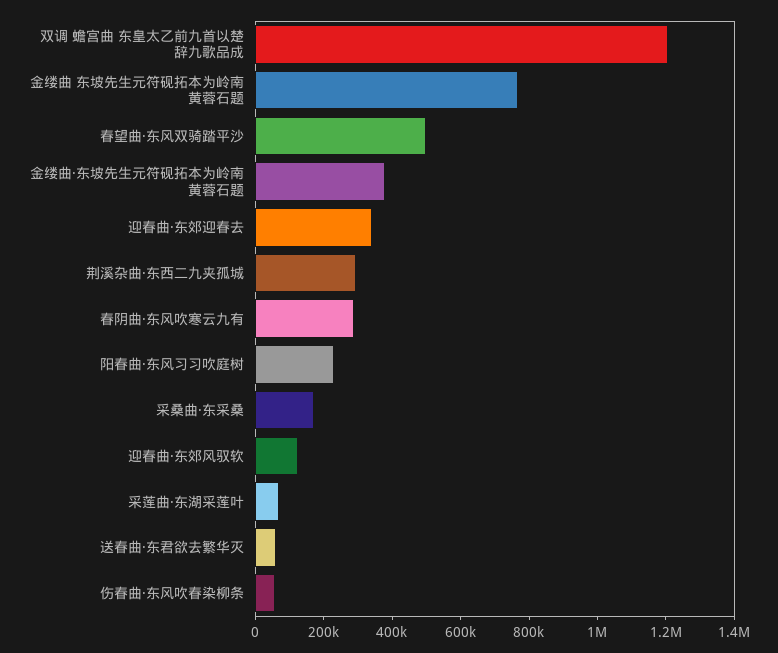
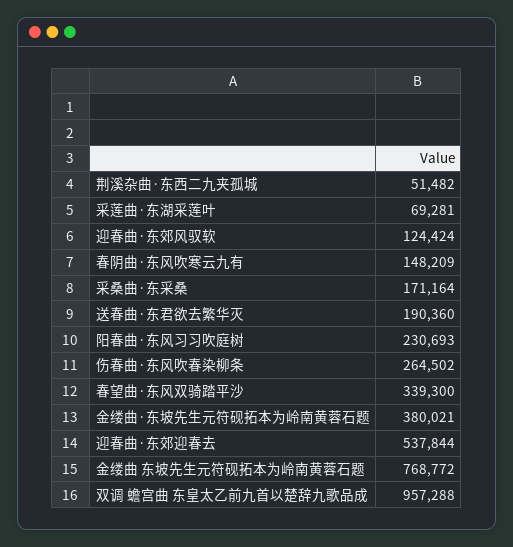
双调 蟾宫曲 东皇太乙前九首以楚辞九歌品成: 1200000 -> 957288
春望曲·东风双骑踏平沙: 500000 -> 339300
迎春曲·东郊迎春去: 350000 -> 537844
荆溪杂曲·东西二九夹孤城: 300000 -> 51482
春阴曲·东风吹寒云九有: 300000 -> 148209
送春曲·东君欲去繁华灭: 50000 -> 190360
伤春曲·东风吹春染柳条: 50000 -> 264502

